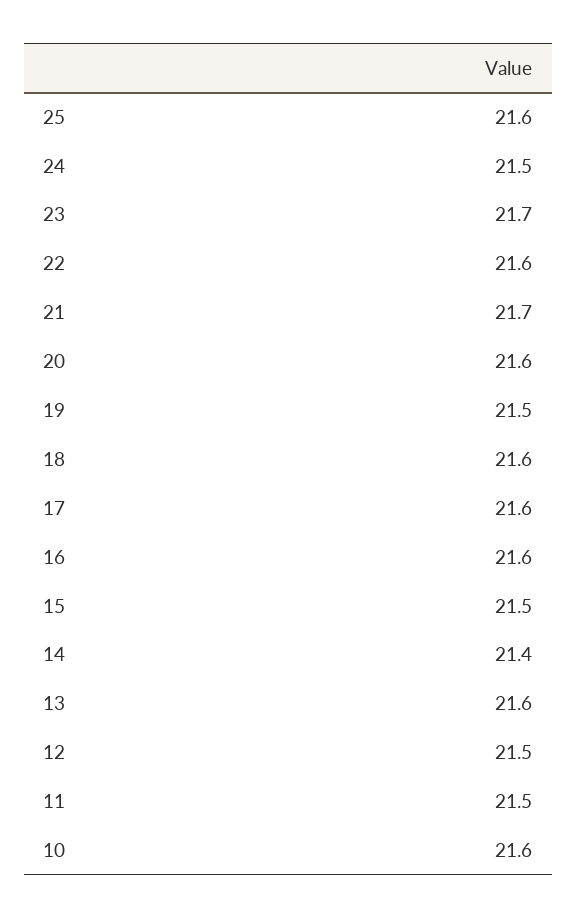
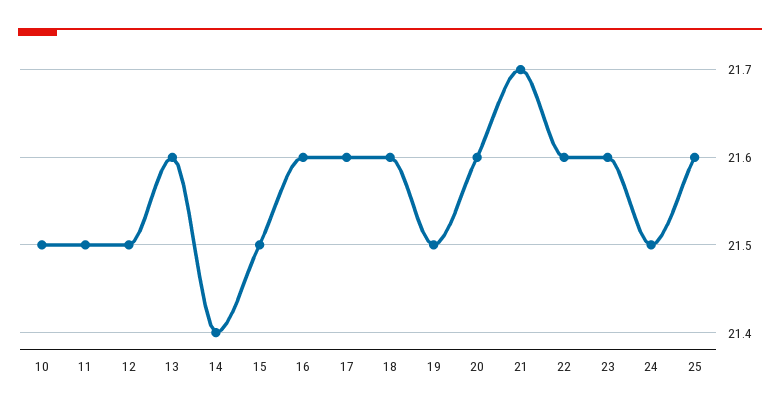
23: 21.7 -> 21.6
10: 21.6 -> 21.5

